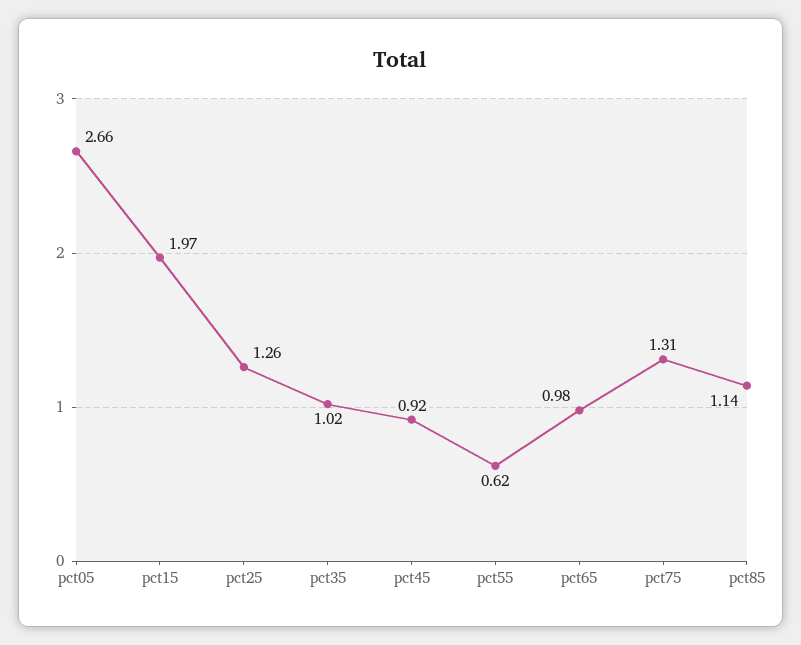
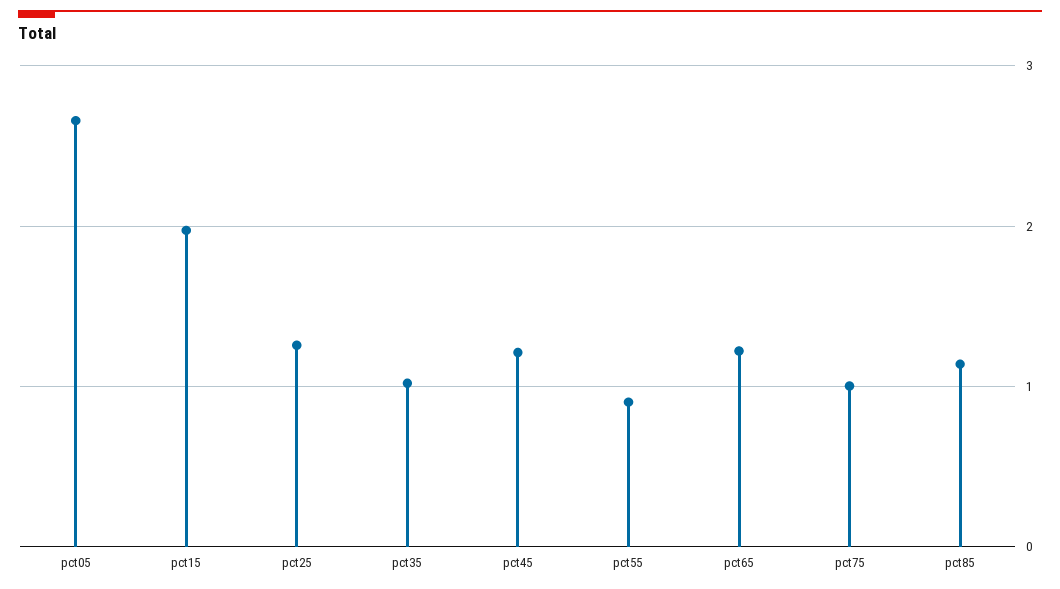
pct45: 0.92 -> 1.2
pct55: 0.62 -> 0.9
pct65: 0.98 -> 1.2
pct75: 1.31 -> 1

